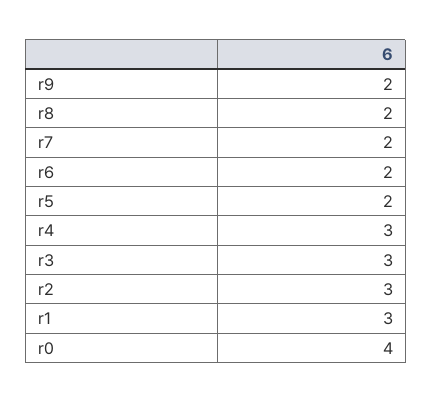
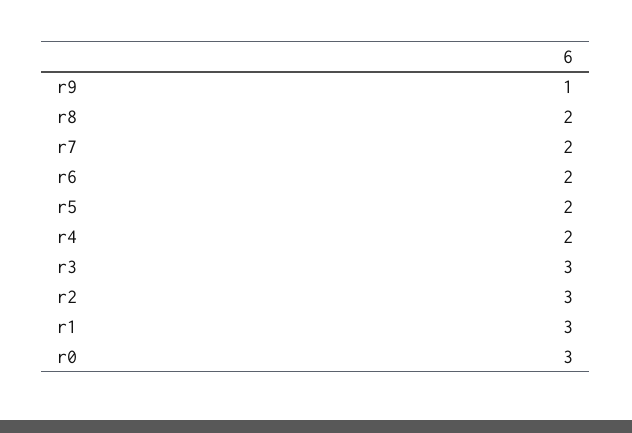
r9: 2 -> 1
r4: 3 -> 2
r0: 4 -> 3

